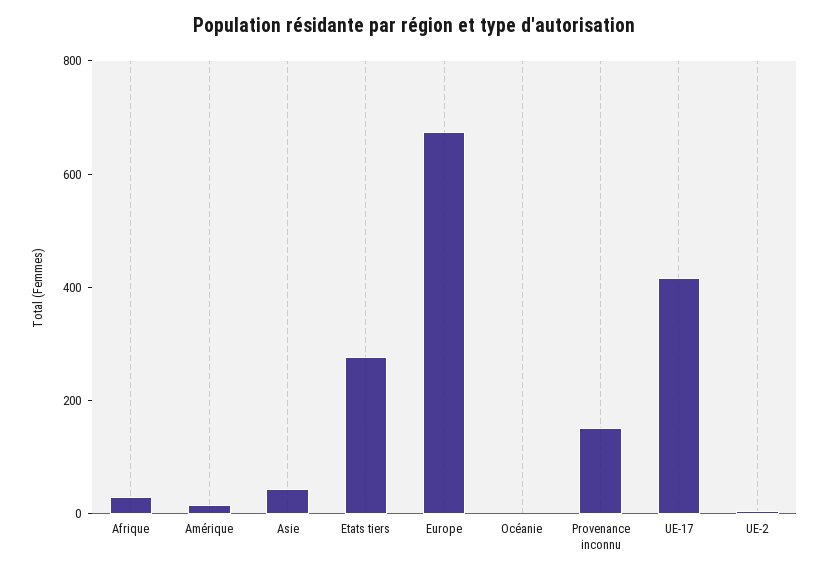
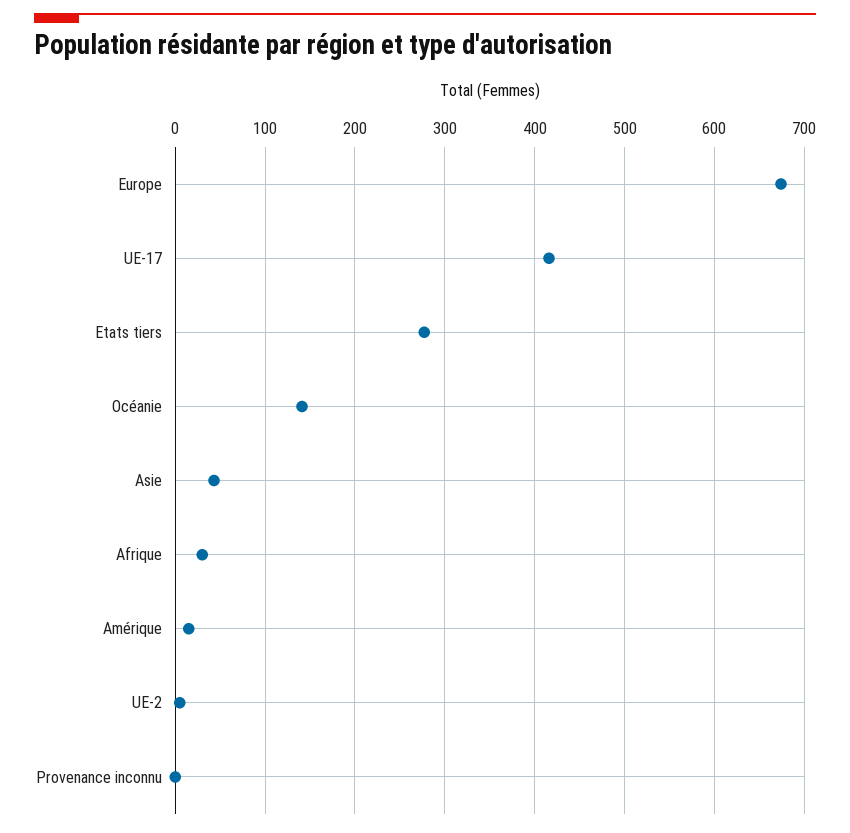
Océanie: 0 -> 140
Provenance inconnu: 150 -> 0

